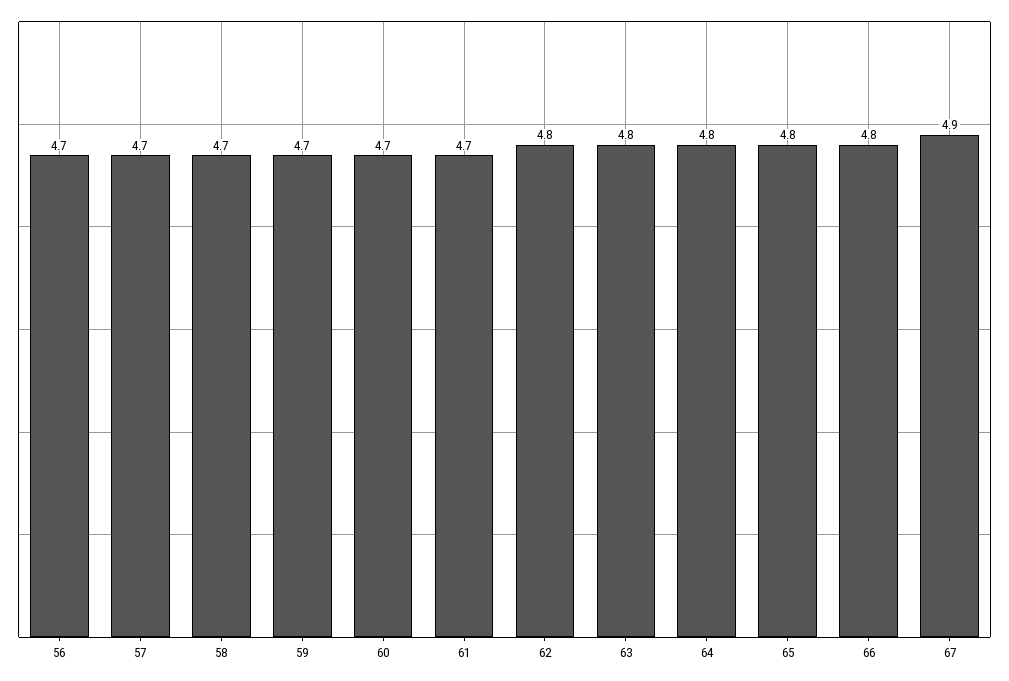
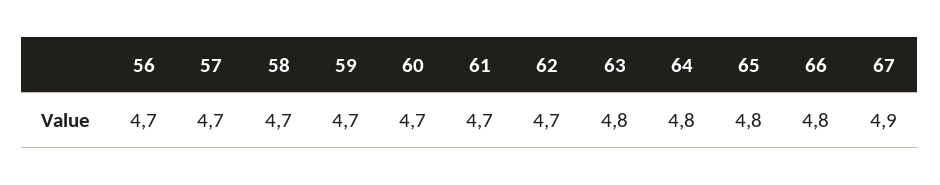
62: 4.8 -> 4.7

